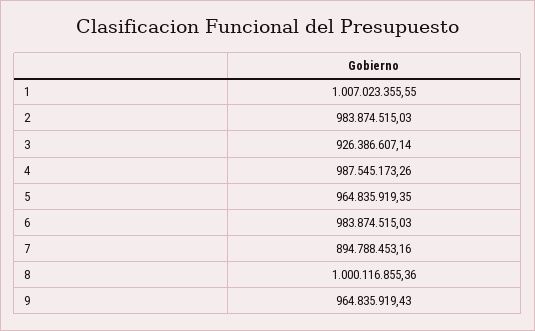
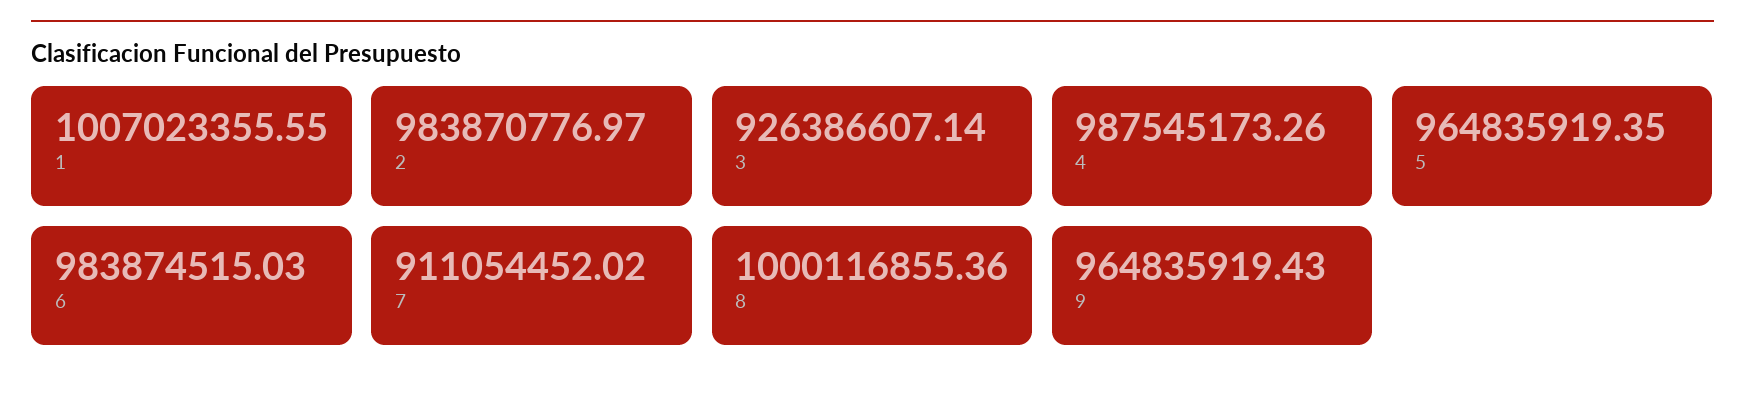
2: 983874515.03 -> 983870776.97
7: 894788453.16 -> 911054452.02

